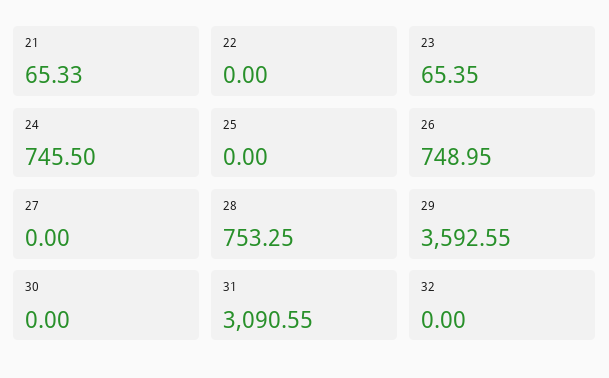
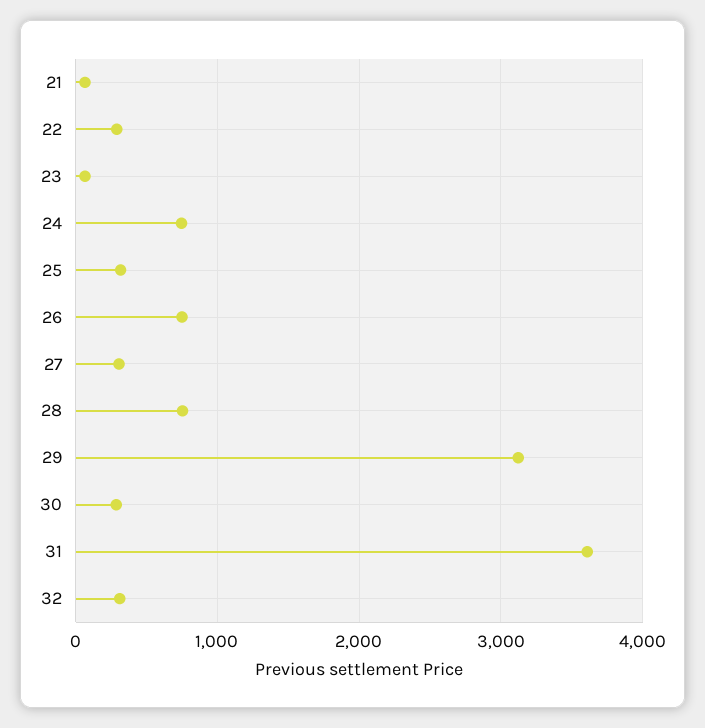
22: 0 -> 300
25: 0 -> 300
27: 0 -> 300
29: 3592.55 -> 3100
30: 0 -> 300
31: 3090.55 -> 3600
32: 0 -> 300

